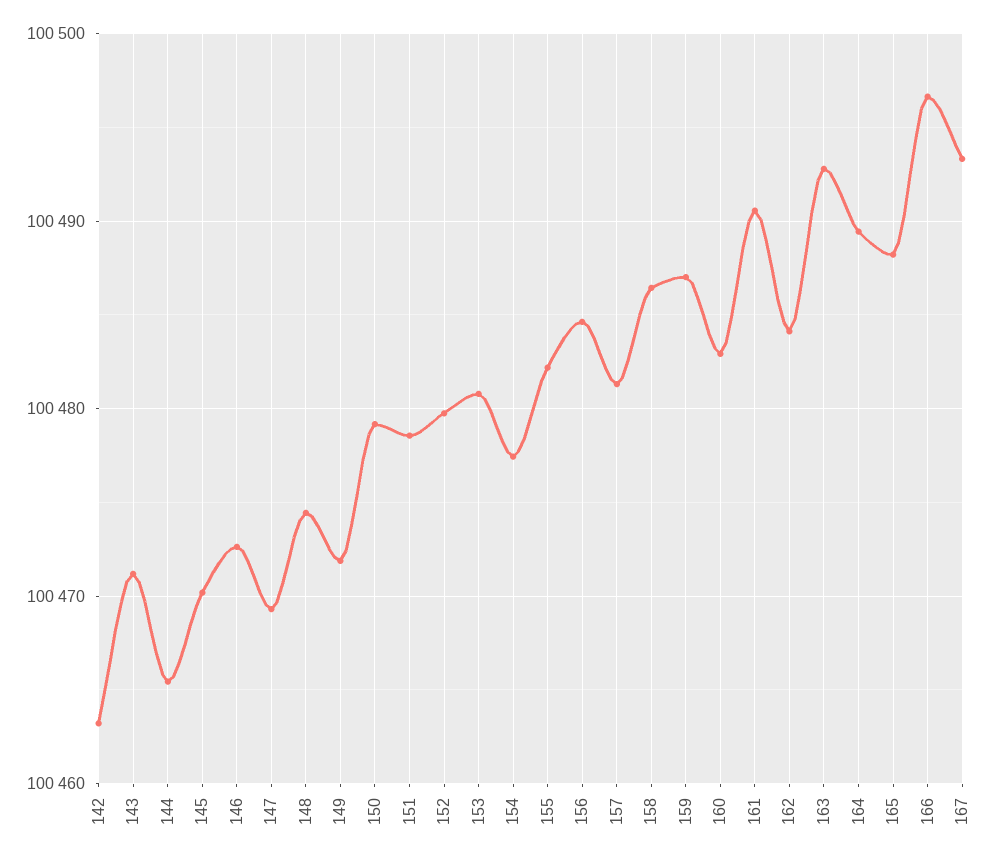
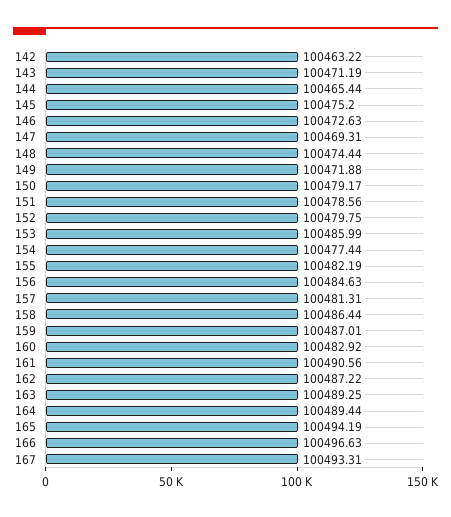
145: 100470 -> 100475.2
153: 100481 -> 100485.99
162: 100484 -> 100487.22
163: 100493 -> 100489.25
165: 100488 -> 100494.19

